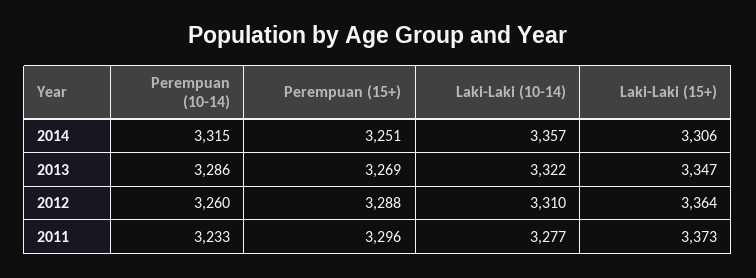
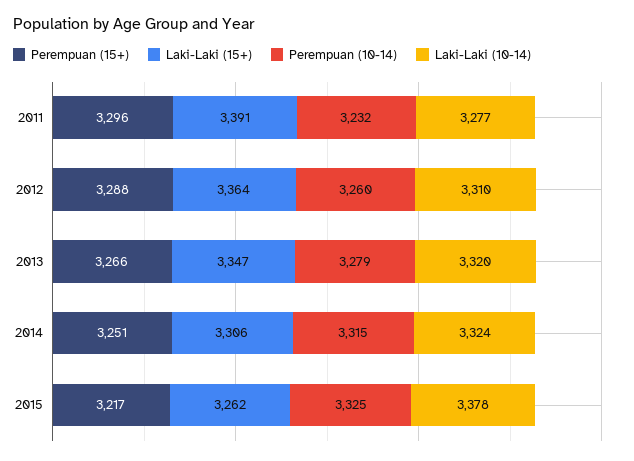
Laki-Laki (10-14), 2014: 3357 -> 3324
Perempuan (10-14), 2013: 3286 -> 3279
Perempuan (15+), 2013: 3269 -> 3266
Laki-Laki (10-14), 2013: 3322 -> 3320
Perempuan (10-14), 2011: 3233 -> 3232
Laki-Laki (15+), 2011: 3373 -> 3391
Perempuan (15+), 2015: none -> 3217
Laki-Laki (15+), 2015: none -> 3262
Perempuan (10-14), 2015: none -> 3325
Laki-Laki (10-14), 2015: none -> 3378

